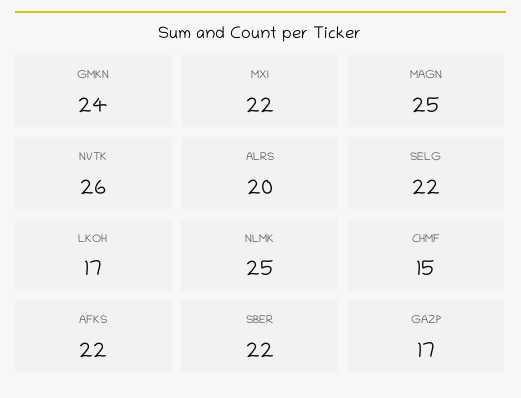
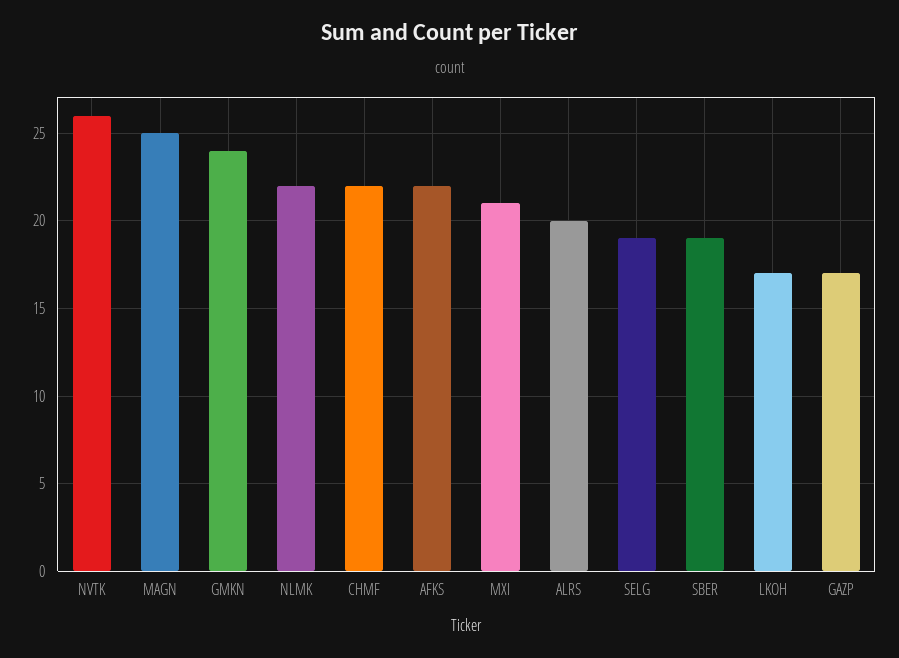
MXI: 22 -> 21
SELG: 22 -> 19
NLMK: 25 -> 22
CHMF: 15 -> 22
SBER: 22 -> 19

